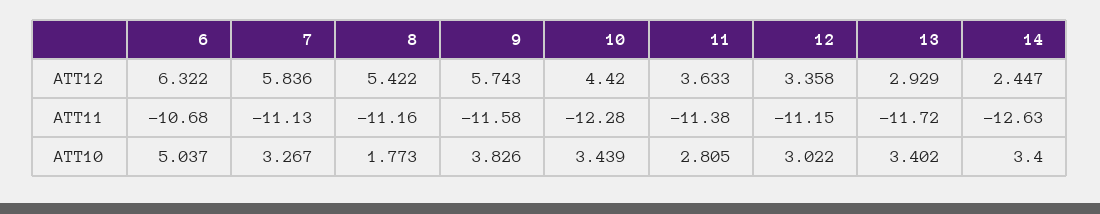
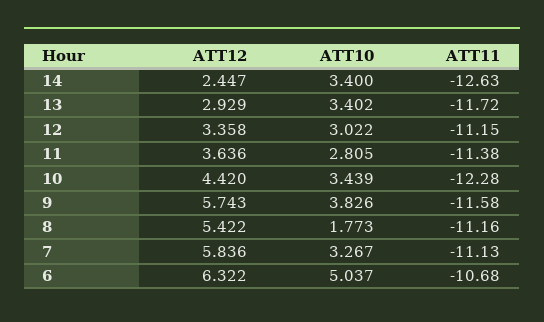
11, ATT12: 3.633 -> 3.636

